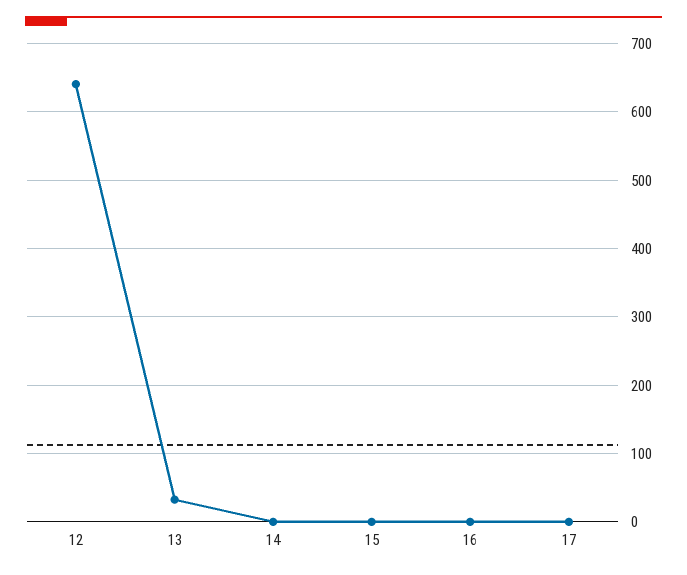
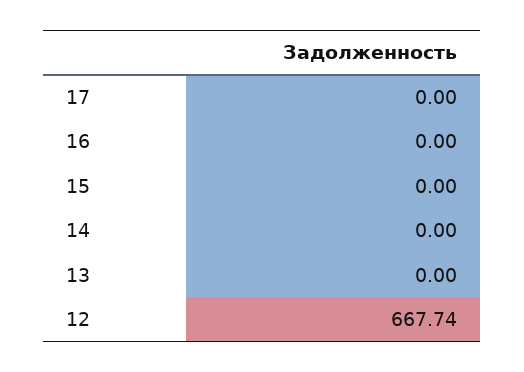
12: 640 -> 667.74
13: 30 -> 0

